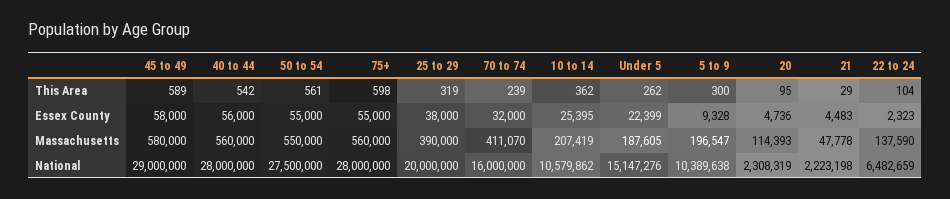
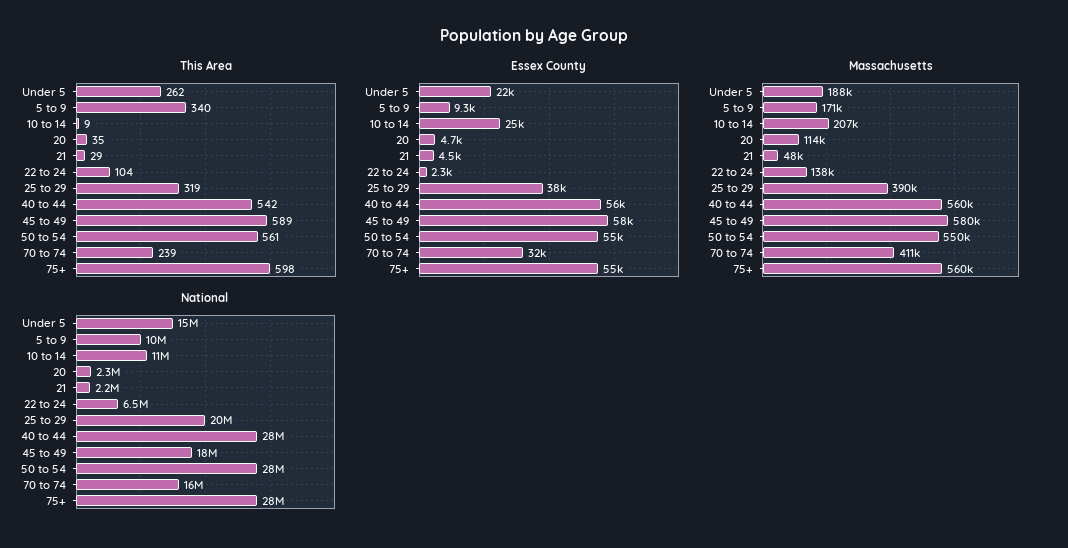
This Area, 10 to 14: 362 -> 9
This Area, 5 to 9: 300 -> 340
This Area, 20: 95 -> 35
Massachusetts, 5 to 9: 196547 -> 171000
National, 45 to 49: 29000000 -> 18000000

